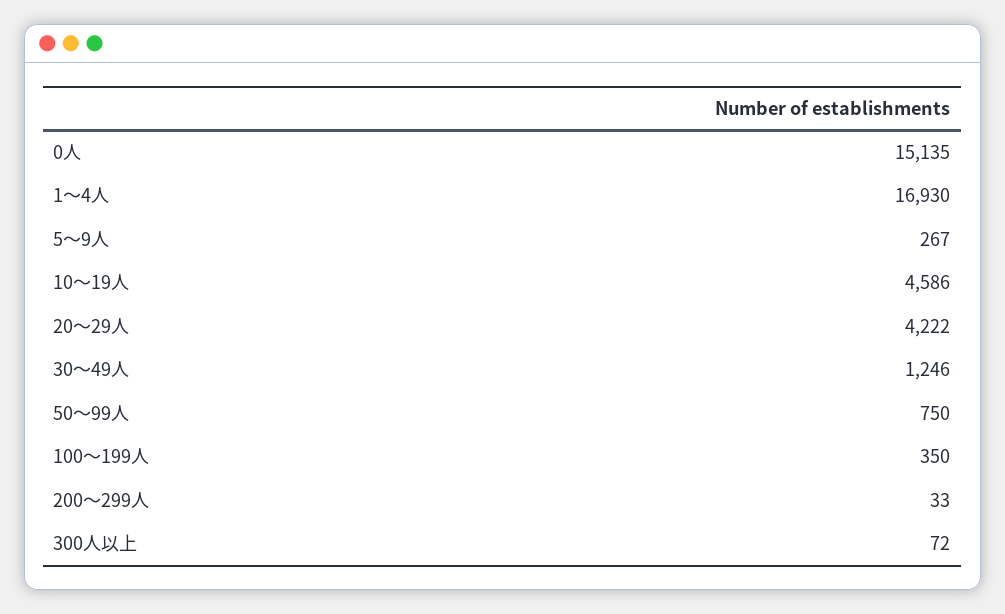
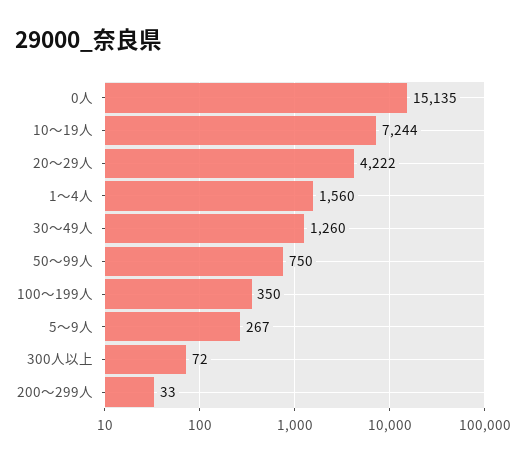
1～4人: 16930 -> 1560
10～19人: 4586 -> 7244
30～49人: 1246 -> 1260

